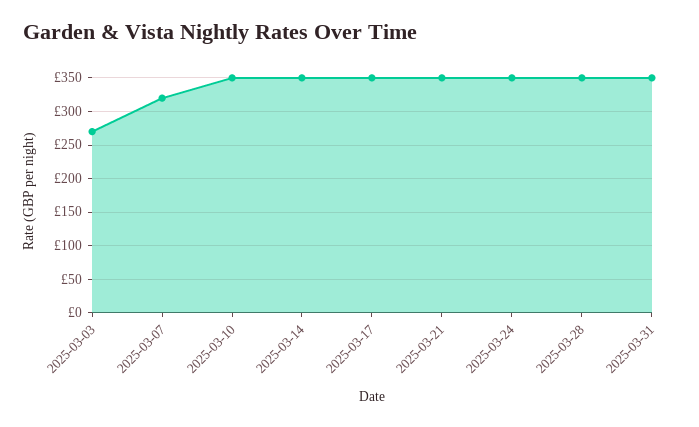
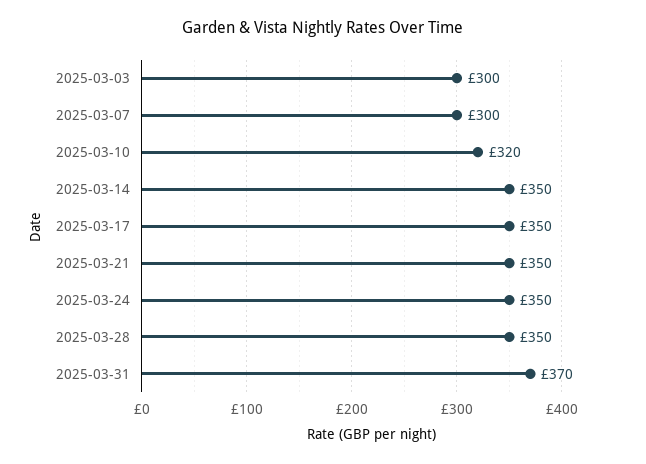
2025-03-03: 270 -> 300
2025-03-07: 320 -> 300
2025-03-10: 350 -> 320
2025-03-31: 350 -> 370

